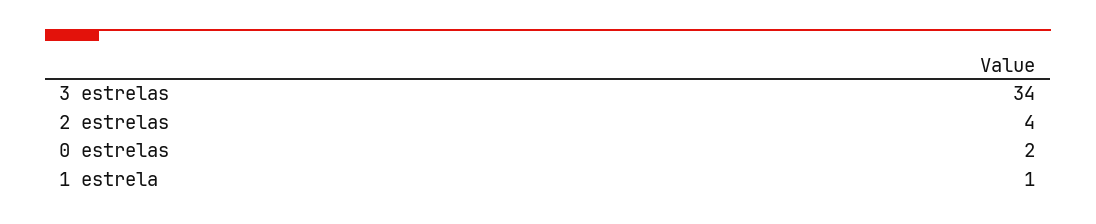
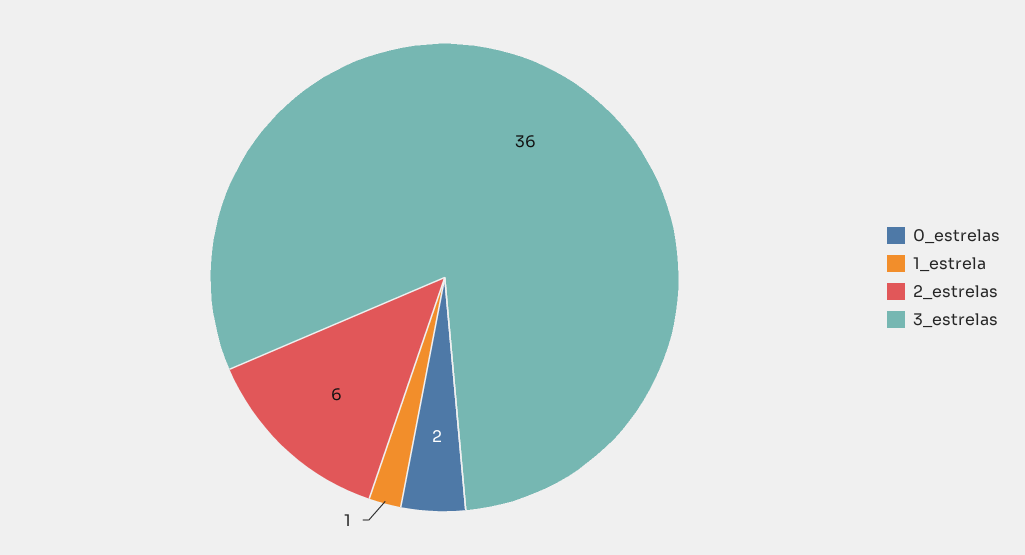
3 estrelas: 34 -> 36
2 estrelas: 4 -> 6

